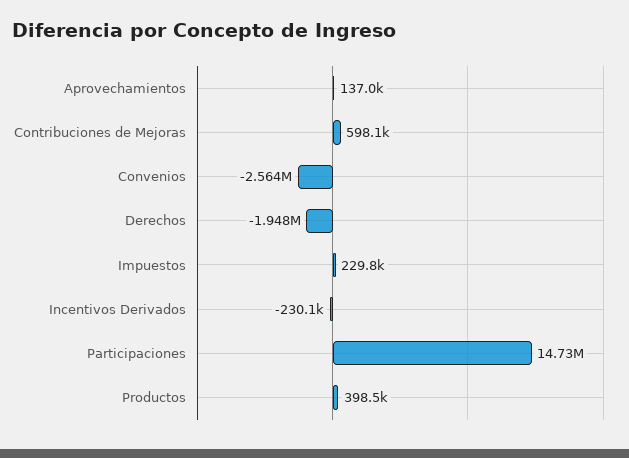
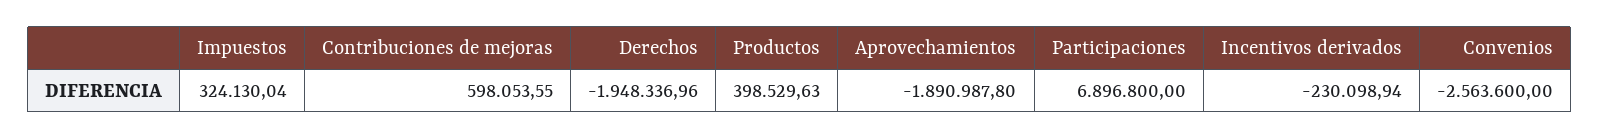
Aprovechamientos: 137000 -> -1890987.8
Impuestos: 229800 -> 324130.04
Participaciones: 14730000 -> 6896800

